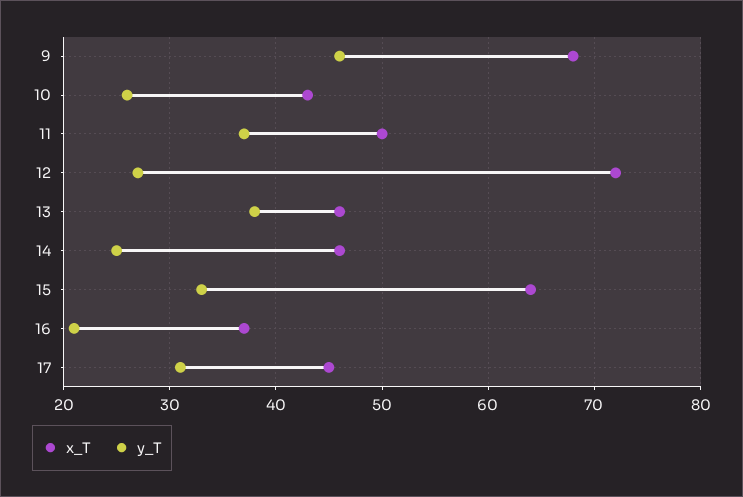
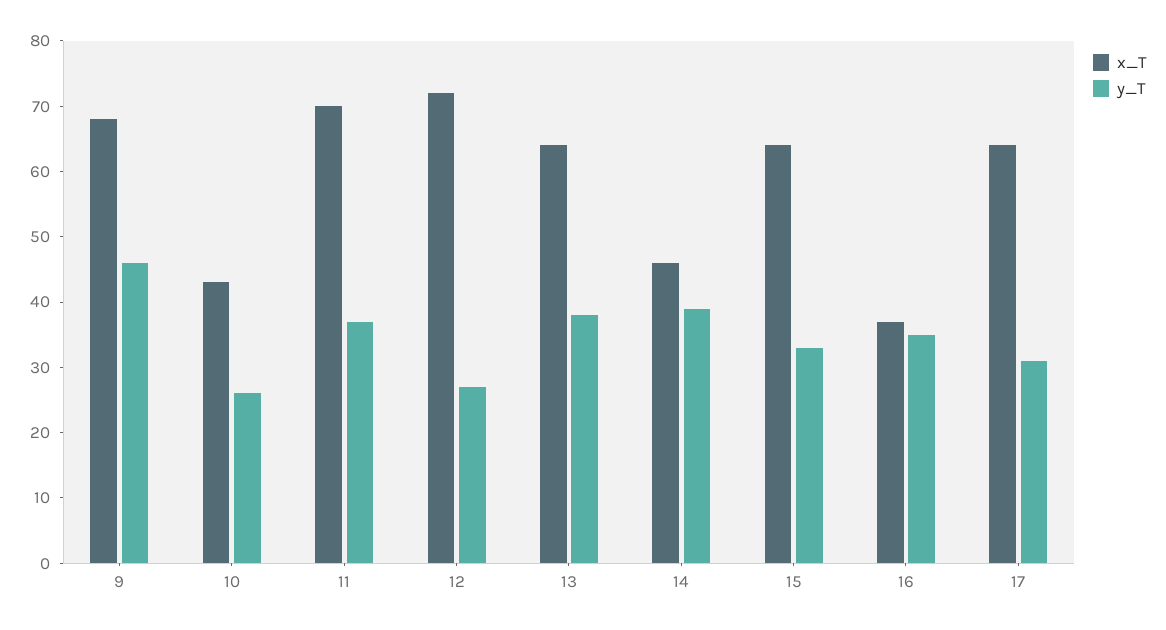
x_T, 11: 50 -> 70
x_T, 13: 46 -> 65
y_T, 14: 25 -> 40
y_T, 16: 21 -> 35
x_T, 17: 45 -> 65

